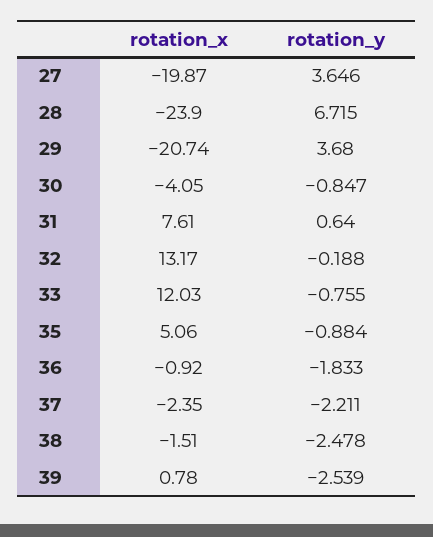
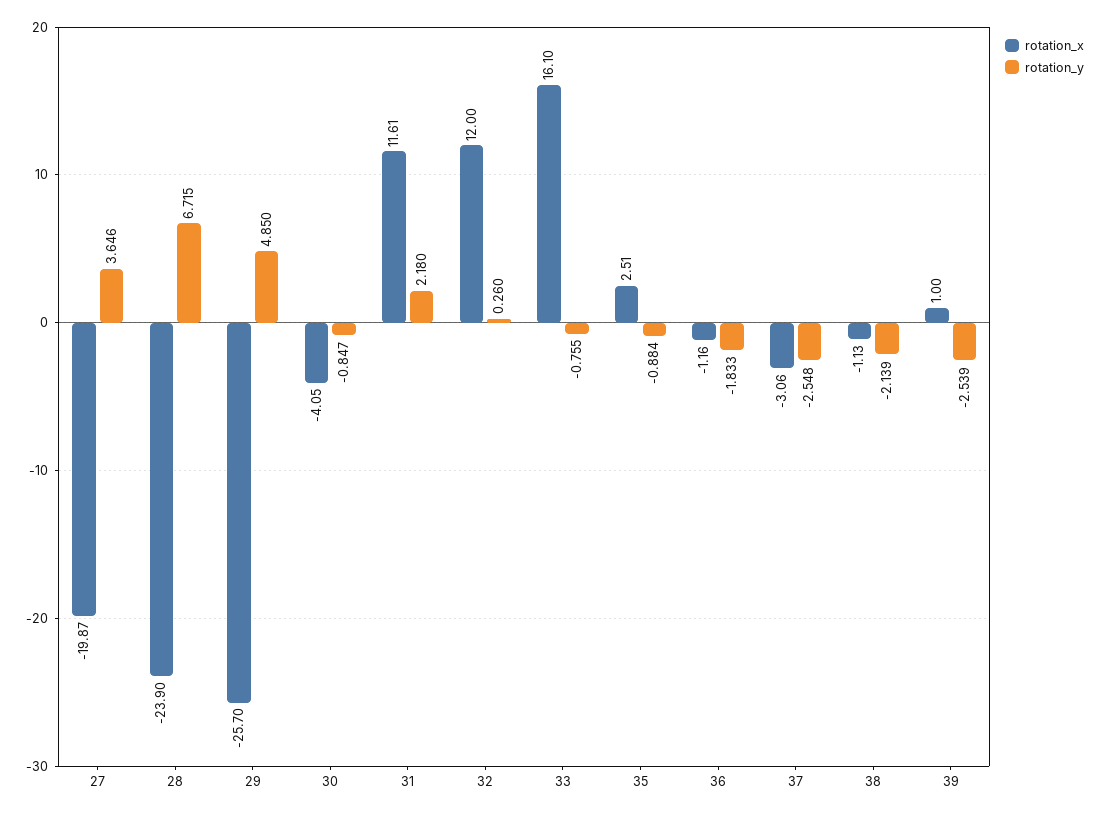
rotation_x, 29: -20.74 -> -25.7
rotation_y, 29: 3.68 -> 4.85
rotation_x, 31: 7.61 -> 11.61
rotation_y, 31: 0.64 -> 2.18
rotation_x, 32: 13.17 -> 12
rotation_y, 32: -0.188 -> 0.26
rotation_x, 33: 12.03 -> 16.1
rotation_x, 35: 5.06 -> 2.51
rotation_x, 36: -0.92 -> -1.16
rotation_x, 37: -2.35 -> -3.06
rotation_y, 37: -2.211 -> -2.548
rotation_x, 38: -1.51 -> -1.13
rotation_y, 38: -2.478 -> -2.139
rotation_x, 39: 0.78 -> 1

